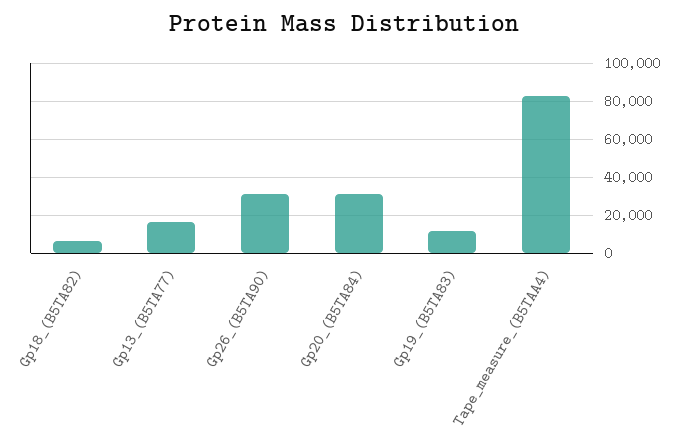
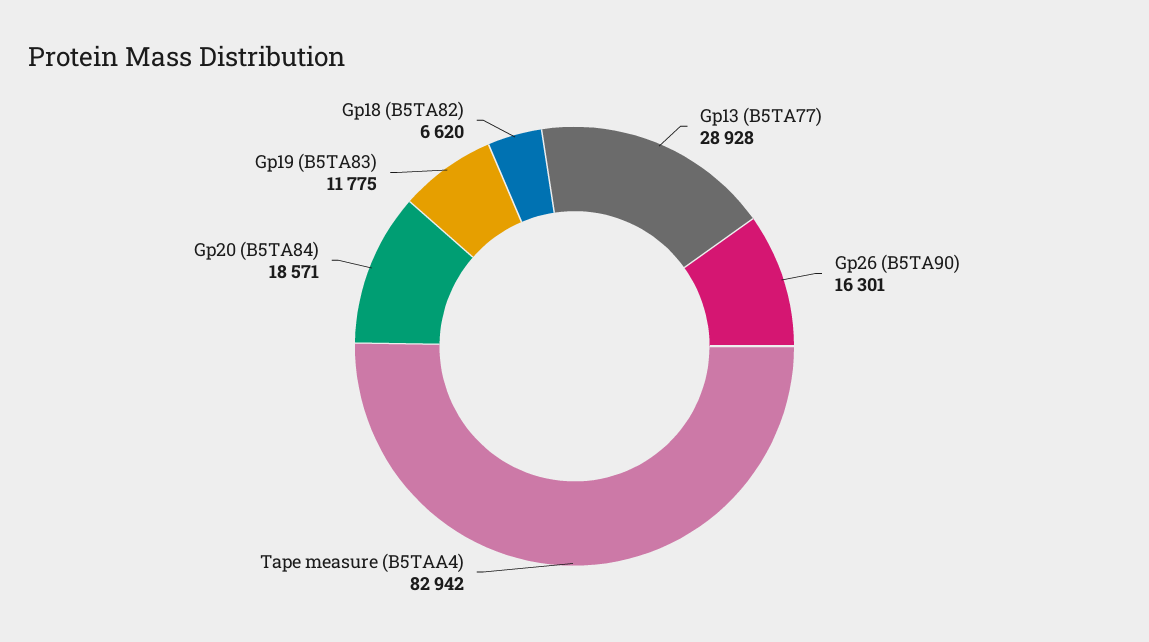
Gp13_(B5TA77): 15000 -> 28928
Gp26_(B5TA90): 30000 -> 16301
Gp20_(B5TA84): 30000 -> 18571

